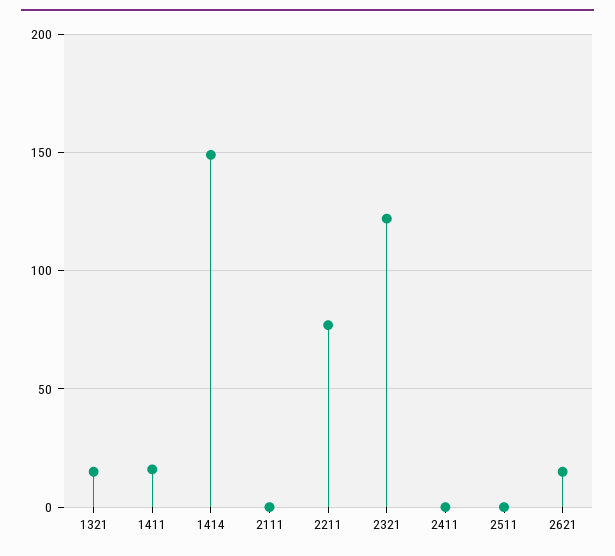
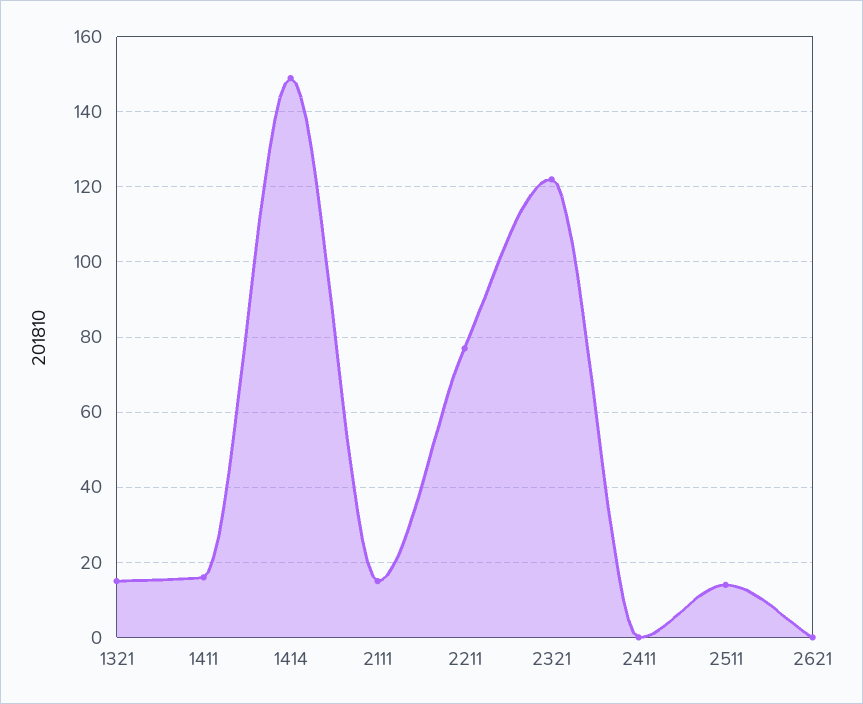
2111: 0 -> 15
2511: 0 -> 15
2621: 15 -> 0

